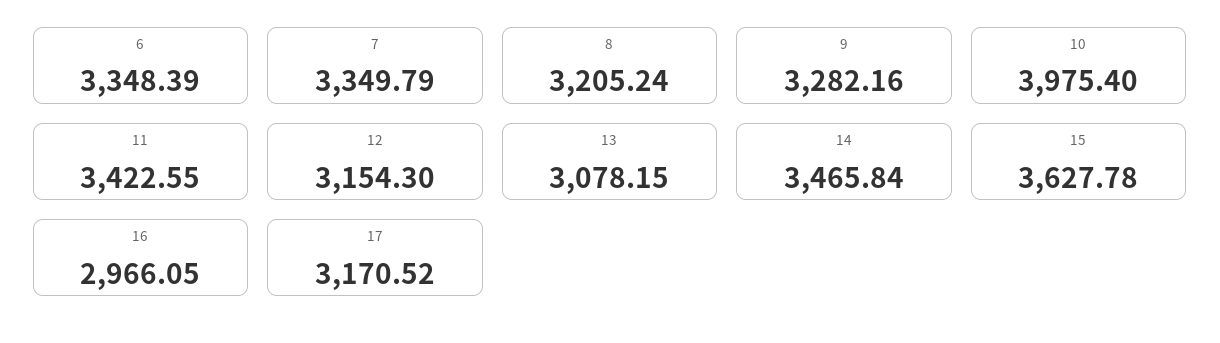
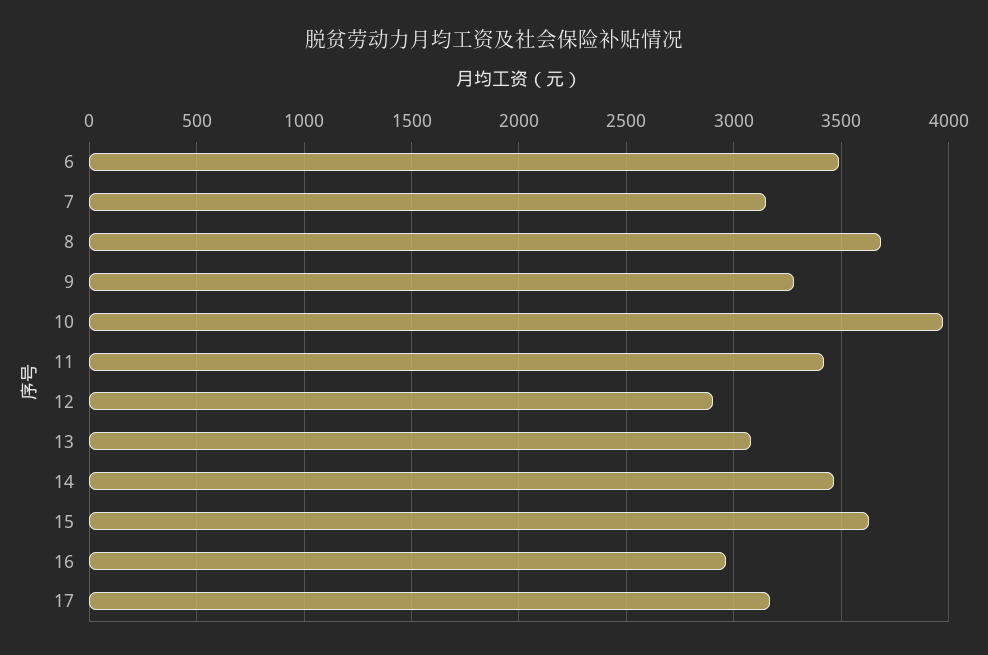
6: 3348.39 -> 3500
7: 3349.79 -> 3150
8: 3205.24 -> 3700
12: 3154.3 -> 2900

